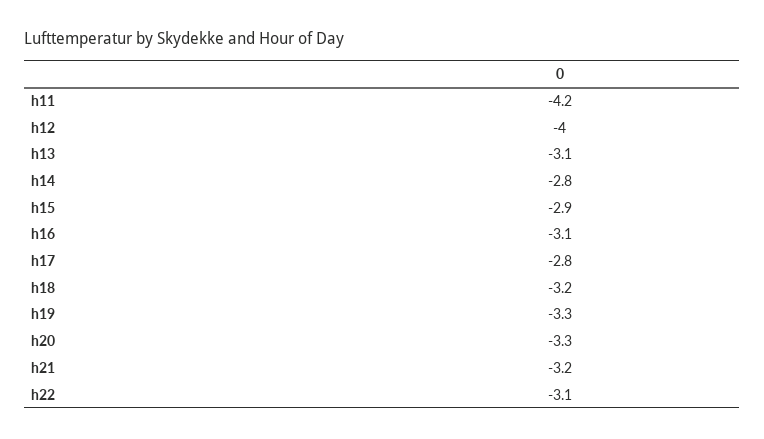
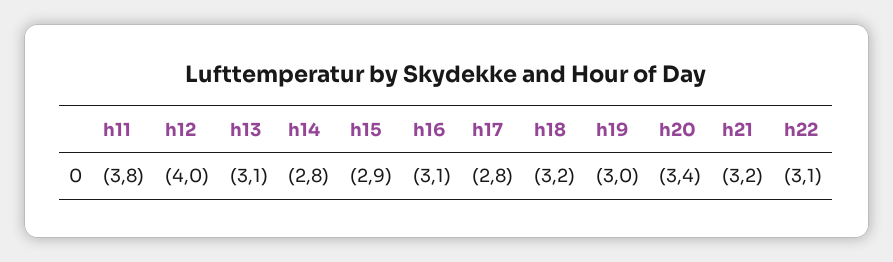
h11: -4.2 -> -3.8
h19: -3.3 -> -3
h20: -3.3 -> -3.4

